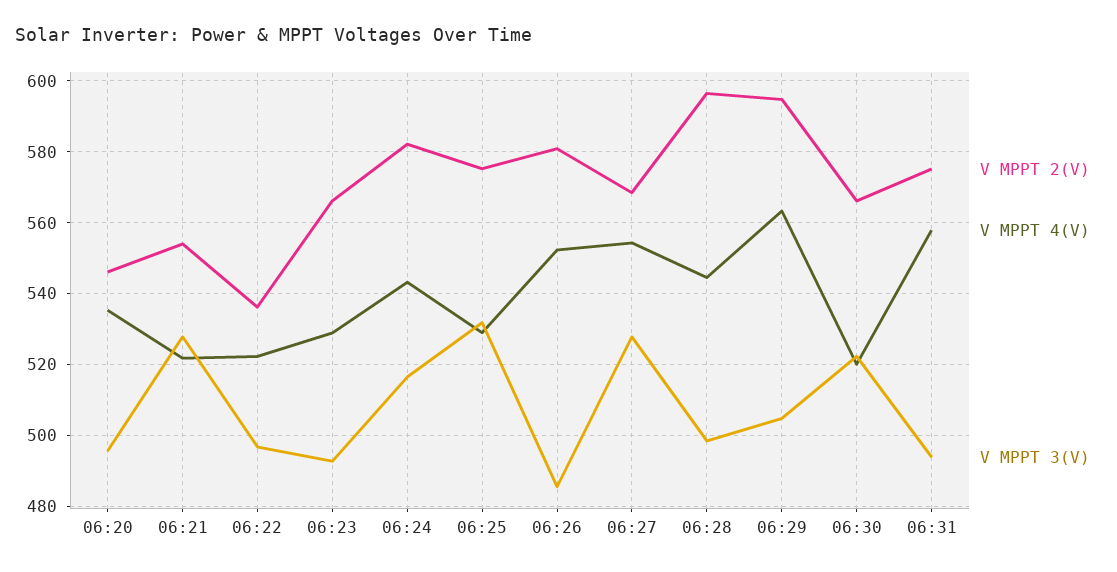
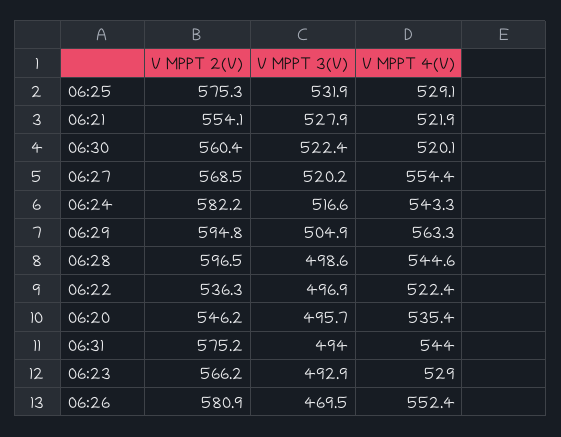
V MPPT 3(V), 06:26: 486 -> 469.5
V MPPT 3(V), 06:27: 528 -> 520.2
V MPPT 2(V), 06:30: 566 -> 560.4
V MPPT 4(V), 06:31: 558 -> 544

